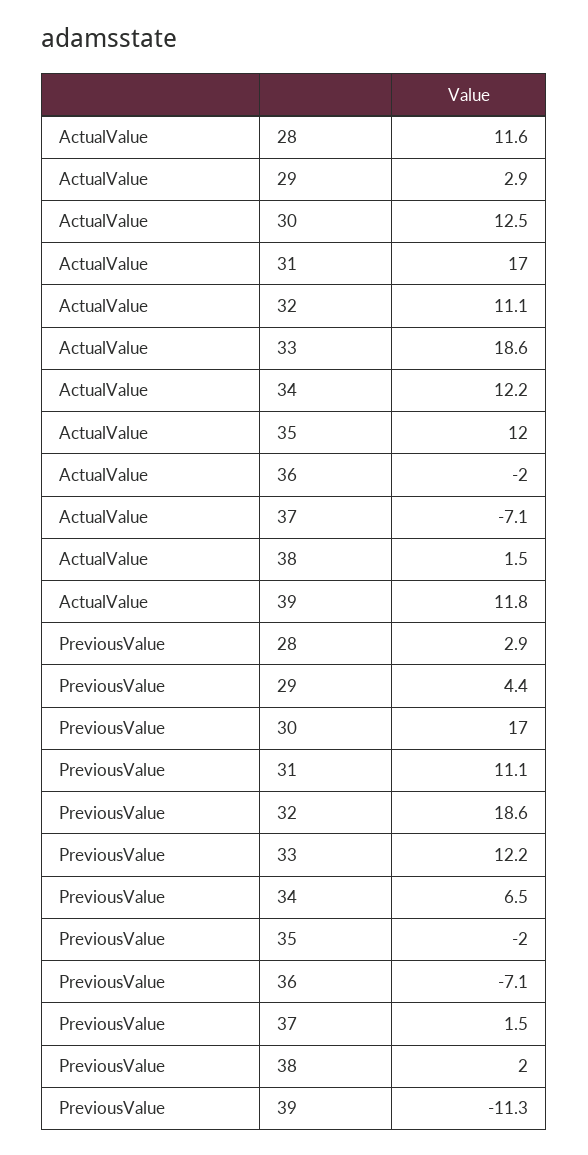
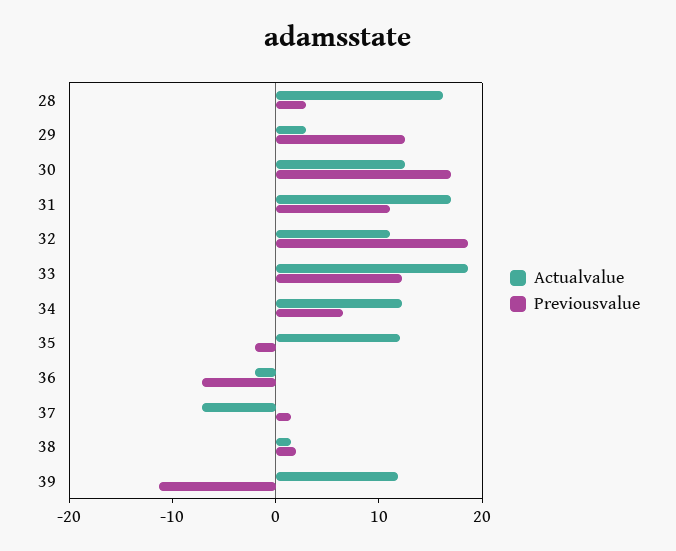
ActualValue, 28: 11.6 -> 16
PreviousValue, 29: 4.4 -> 12

